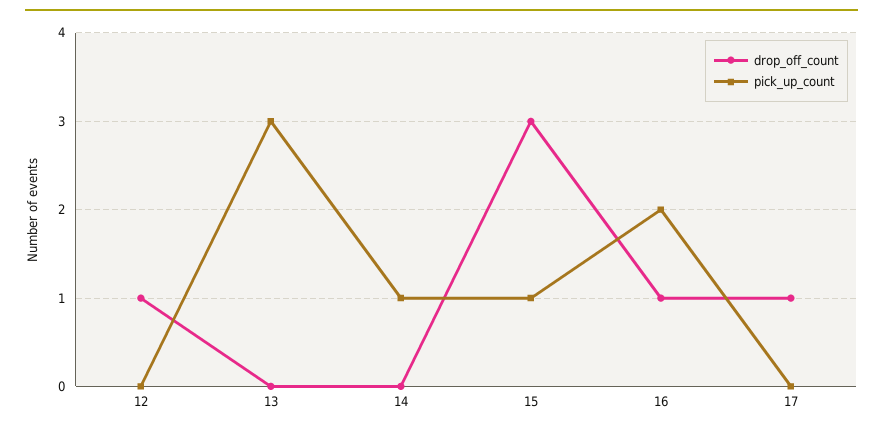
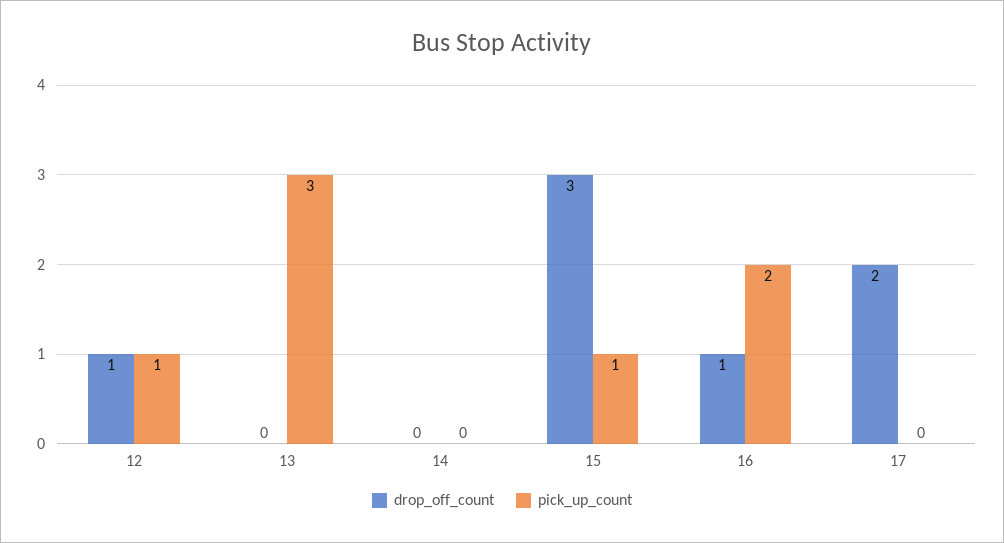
pick_up_count, 12: 0 -> 1
pick_up_count, 14: 1 -> 0
drop_off_count, 17: 1 -> 2

